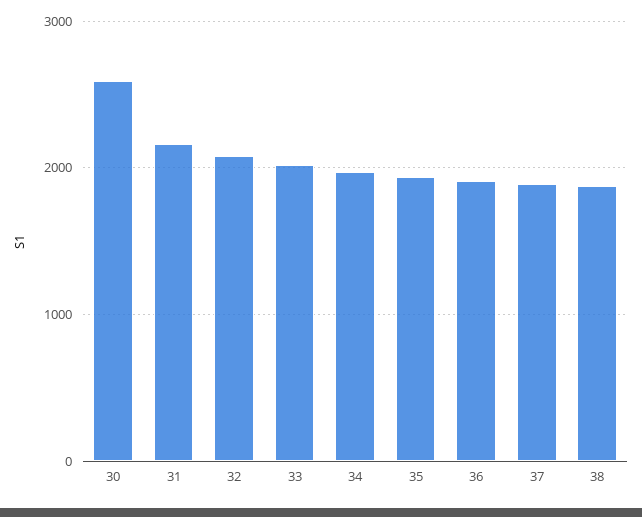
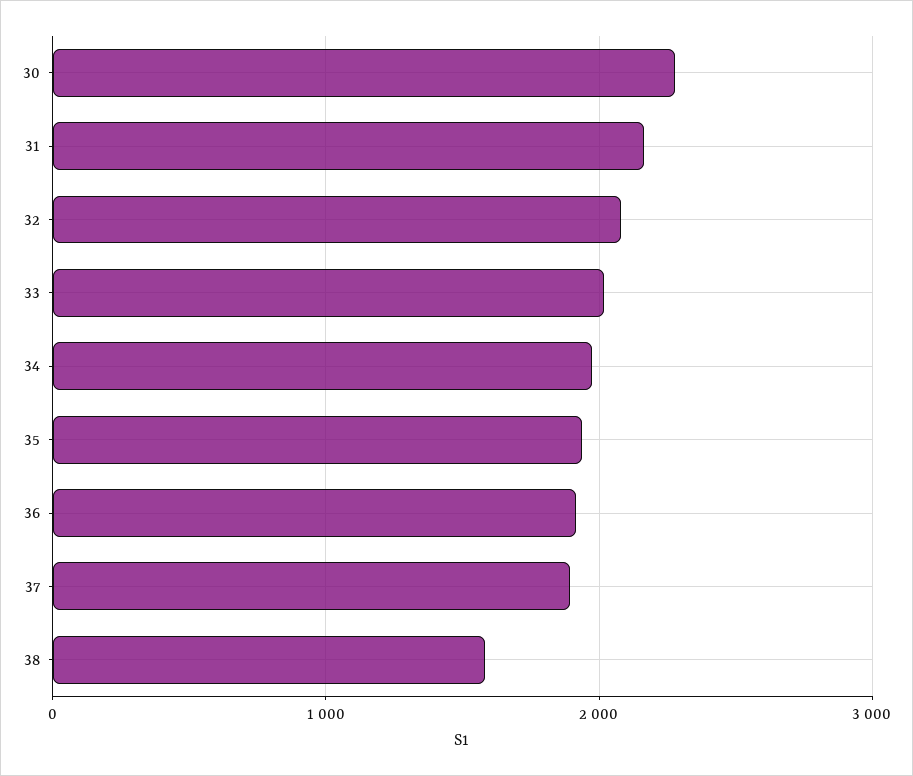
30: 2600 -> 2300
38: 1900 -> 1600

